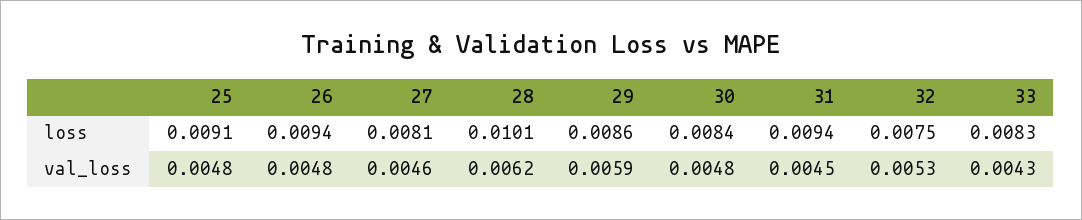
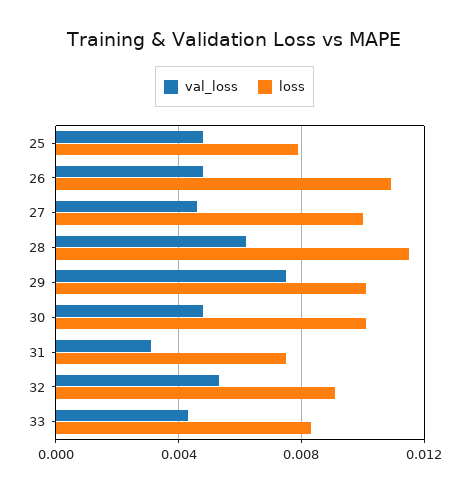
loss, 25: 0.0091 -> 0.008
loss, 26: 0.0094 -> 0.011
loss, 27: 0.0081 -> 0.01
loss, 28: 0.0101 -> 0.0115
loss, 29: 0.0086 -> 0.01
loss, 30: 0.0084 -> 0.01
loss, 31: 0.0094 -> 0.0075
loss, 32: 0.0075 -> 0.009
val_loss, 29: 0.0059 -> 0.0075
val_loss, 31: 0.0045 -> 0.003

